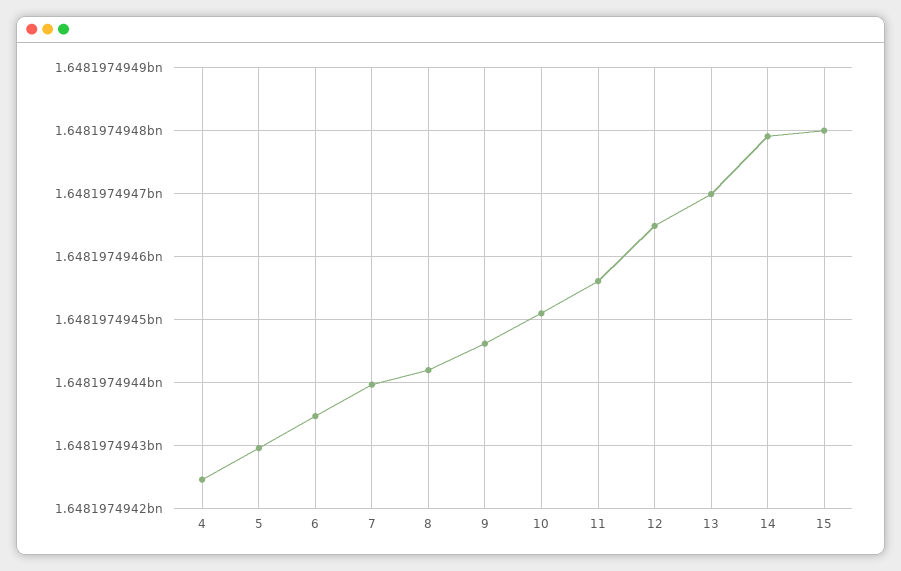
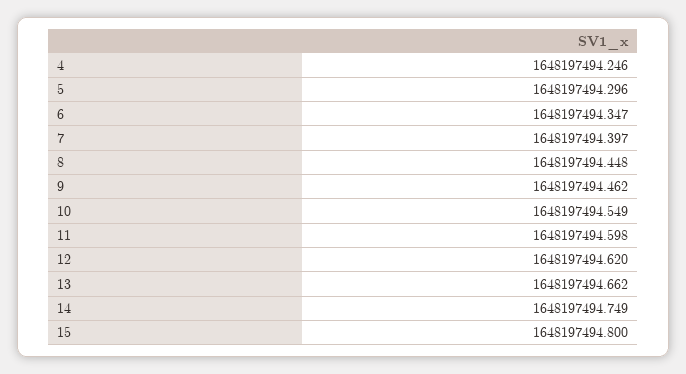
8: 1648197494.42 -> 1648197494.448
10: 1648197494.51 -> 1648197494.549
11: 1648197494.56 -> 1648197494.598
12: 1648197494.65 -> 1648197494.62
13: 1648197494.7 -> 1648197494.662
14: 1648197494.79 -> 1648197494.749

